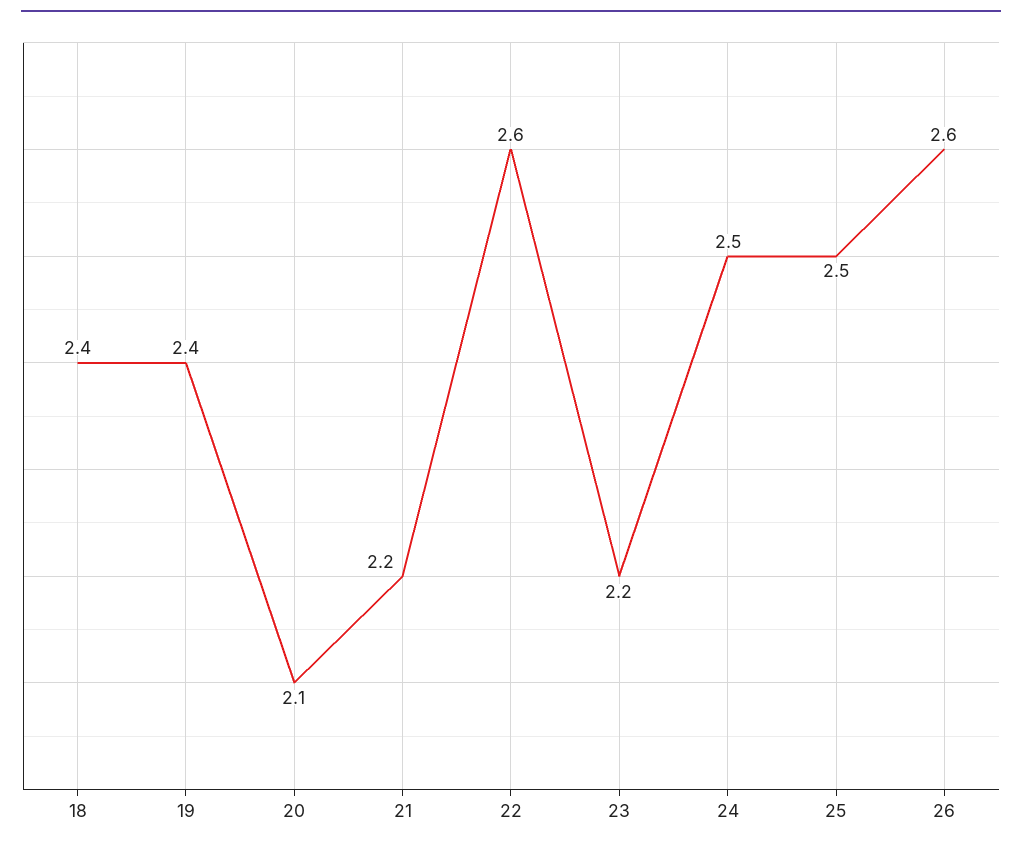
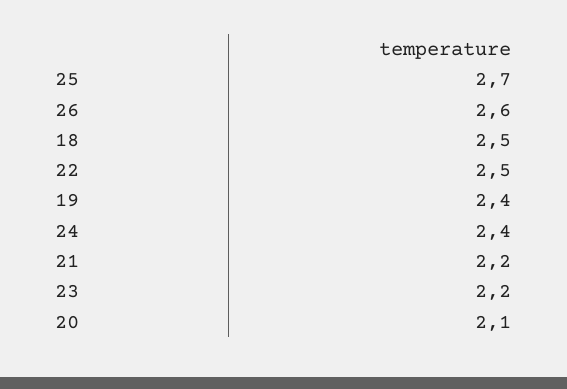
18: 2.4 -> 2.5
22: 2.6 -> 2.5
24: 2.5 -> 2.4
25: 2.5 -> 2.7

